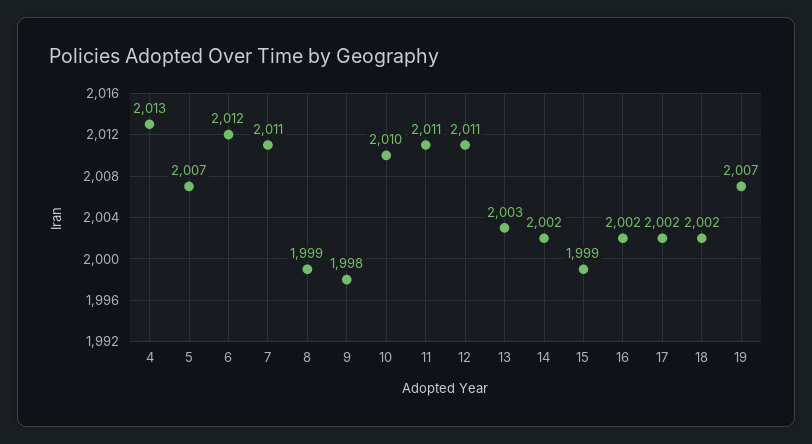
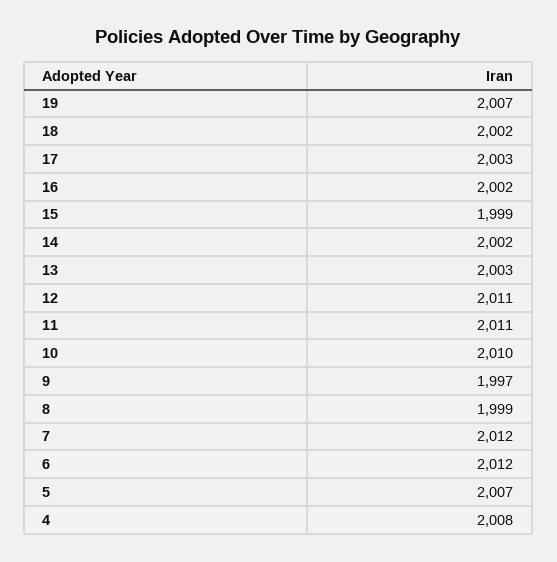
4: 2013 -> 2008
7: 2011 -> 2012
9: 1998 -> 1997
17: 2002 -> 2003

